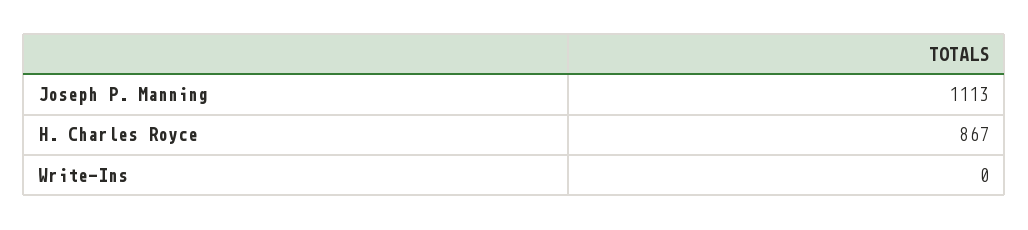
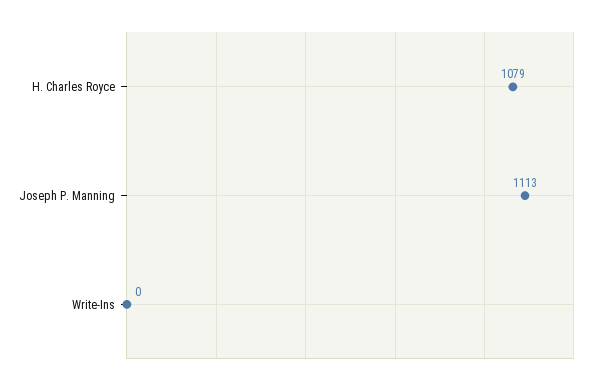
H. Charles Royce: 867 -> 1079

